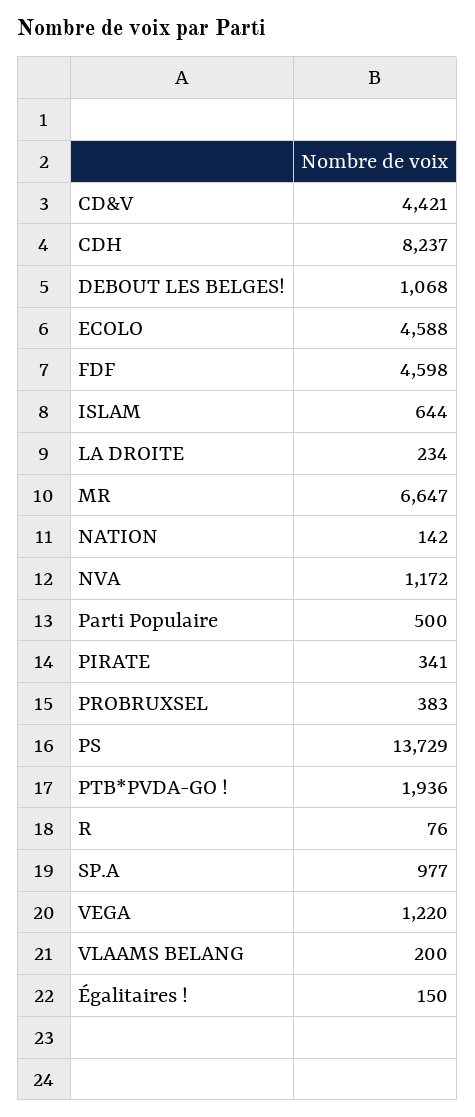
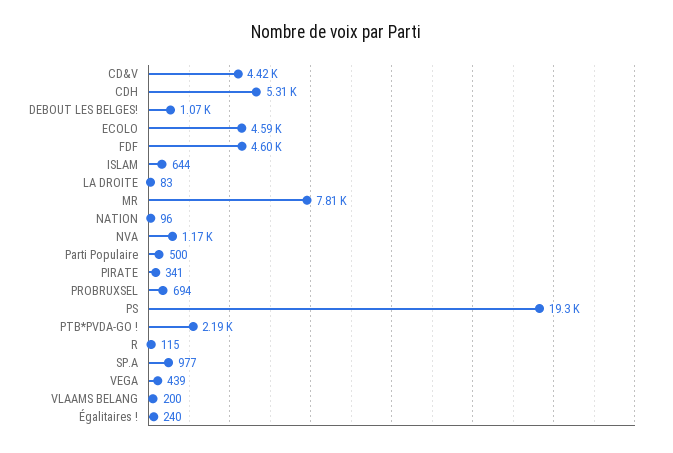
CDH: 8237 -> 5310
LA DROITE: 234 -> 83
MR: 6647 -> 7810
NATION: 142 -> 96
PROBRUXSEL: 383 -> 694
PS: 13729 -> 19300
PTB*PVDA-GO !: 1936 -> 2190
R: 76 -> 115
VEGA: 1220 -> 439
Égalitaires !: 150 -> 240

